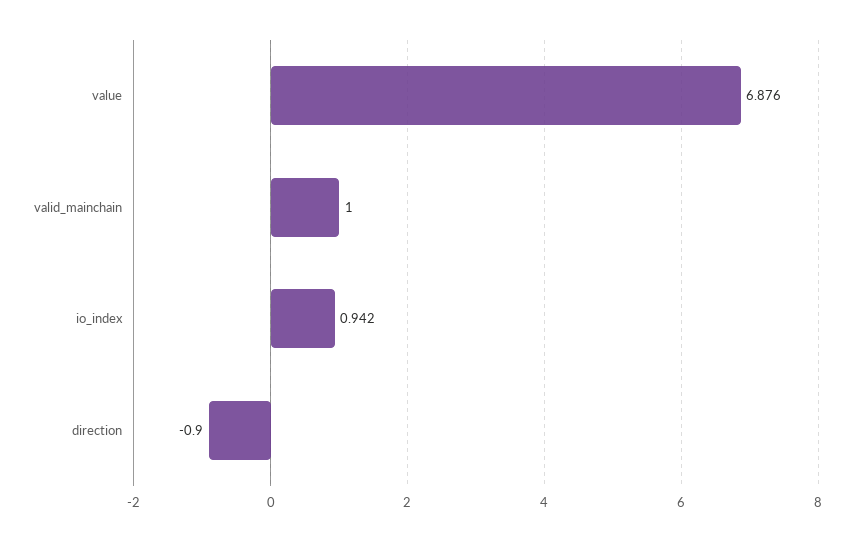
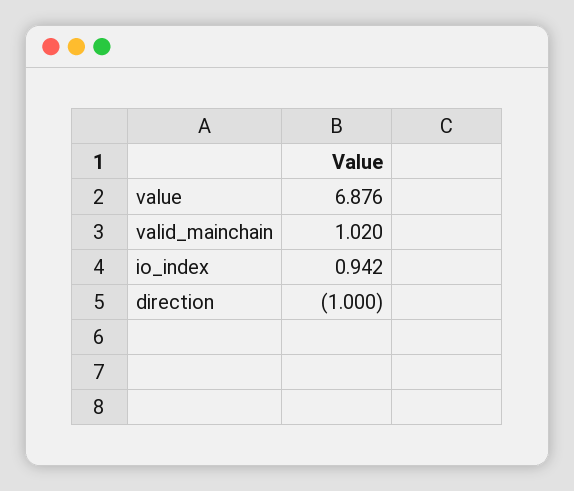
valid_mainchain: 1 -> 1.02
direction: -0.9 -> -1

